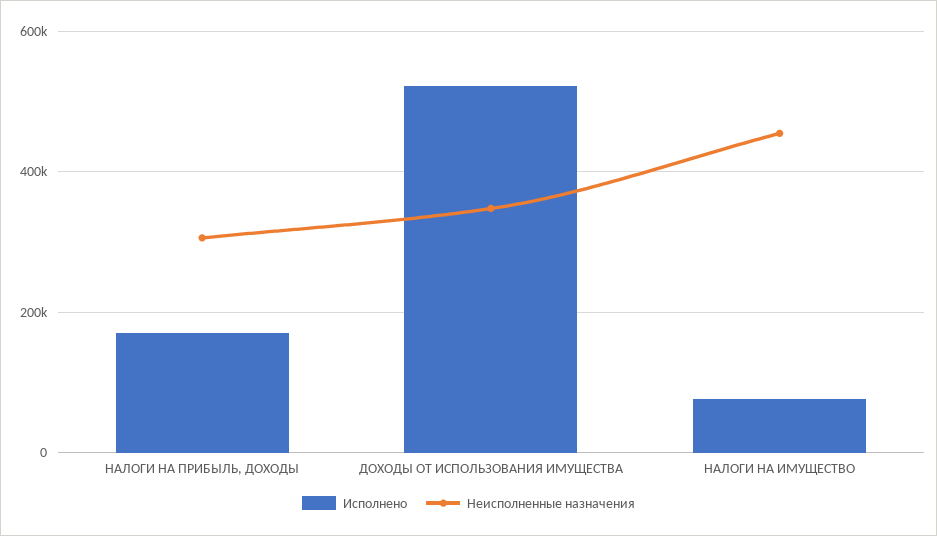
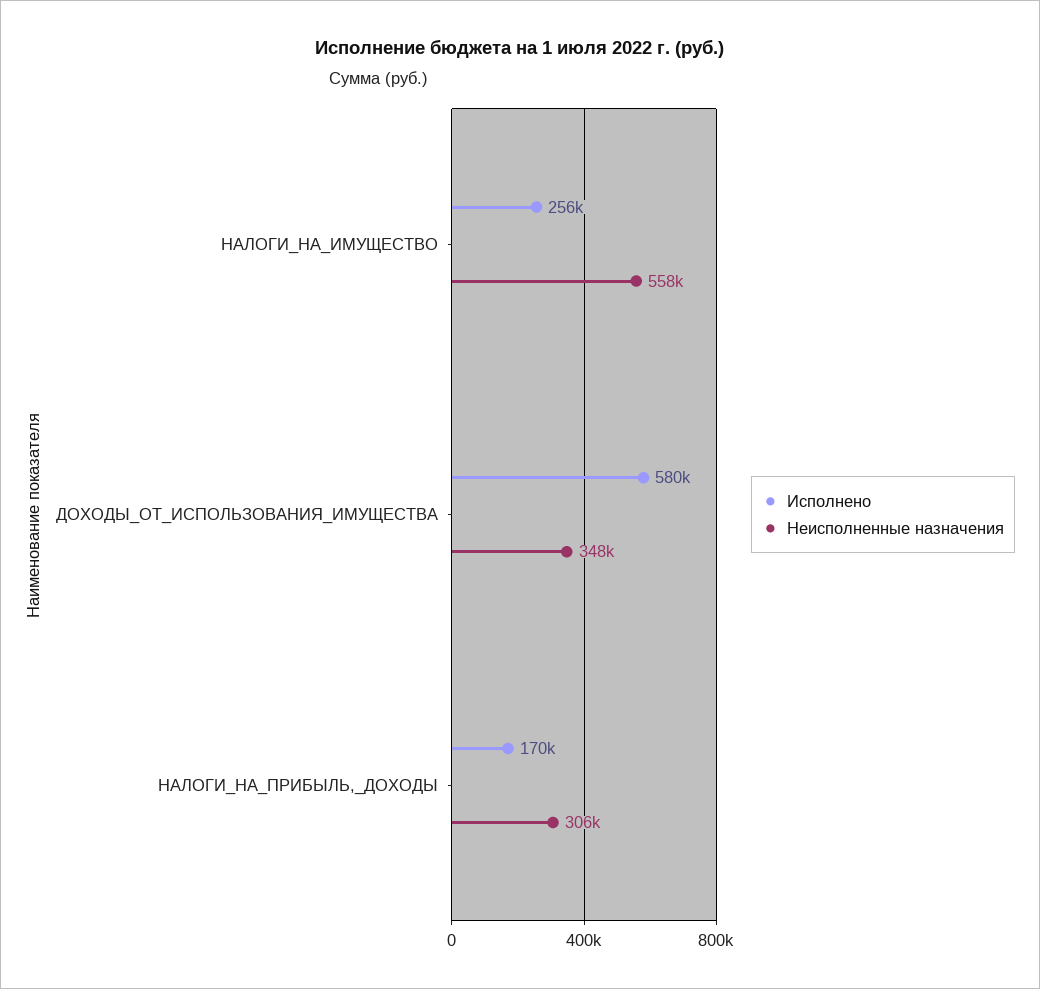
Исполнено, ДОХОДЫ ОТ ИСПОЛЬЗОВАНИЯ ИМУЩЕСТВА: 520000 -> 580000
Исполнено, НАЛОГИ НА ИМУЩЕСТВО: 80000 -> 256000
Неисполненные назначения, НАЛОГИ НА ИМУЩЕСТВО: 460000 -> 558000

